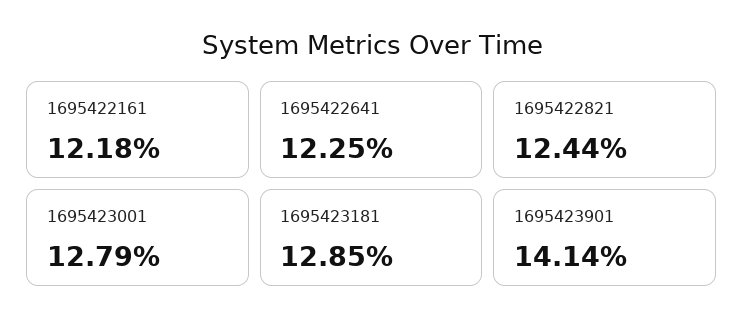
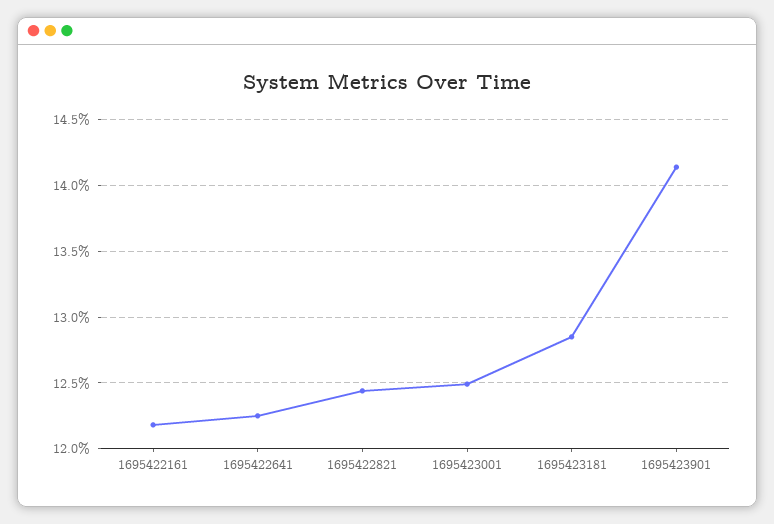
1695423001: 12.79 -> 12.5

